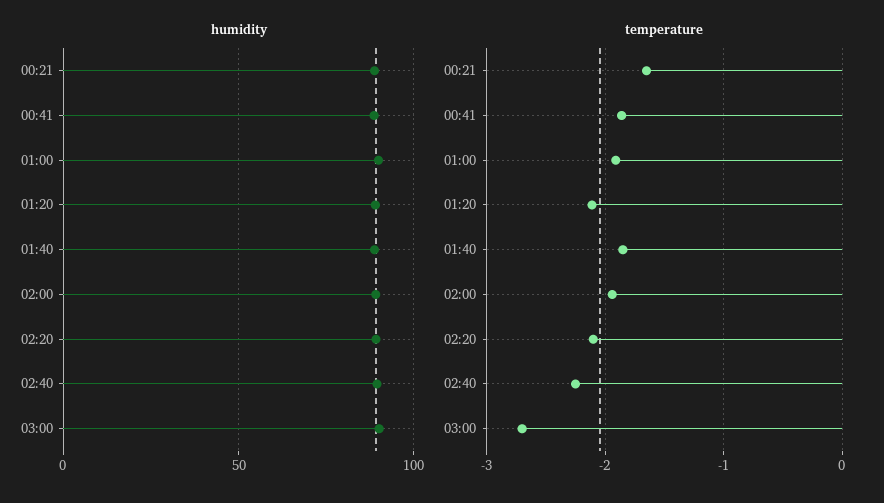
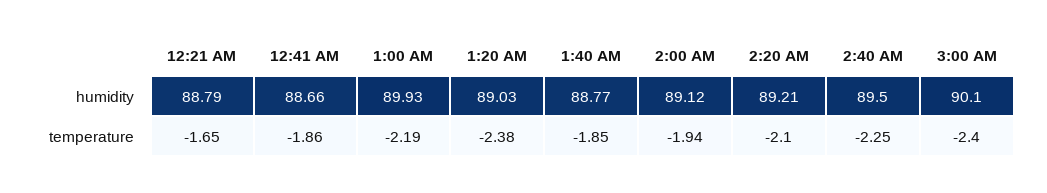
temperature, 01:00: -1.9 -> -2.19
temperature, 01:20: -2.1 -> -2.38
temperature, 03:00: -2.7 -> -2.4

